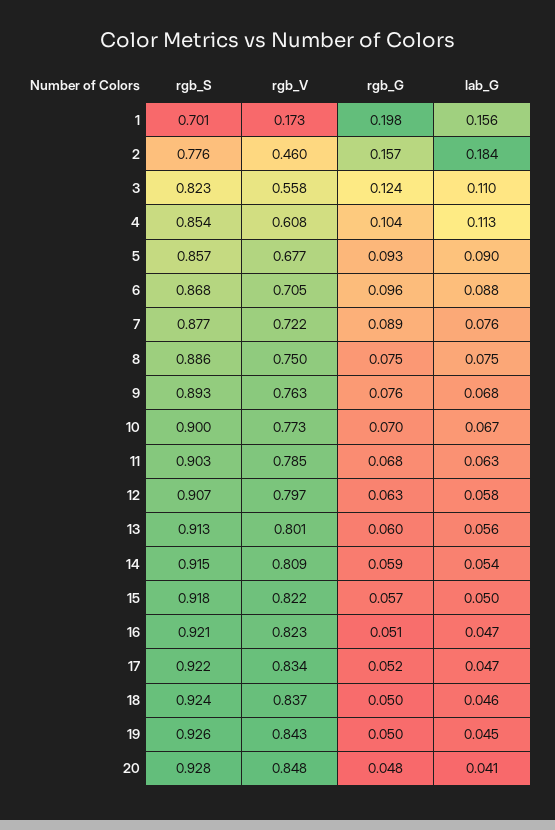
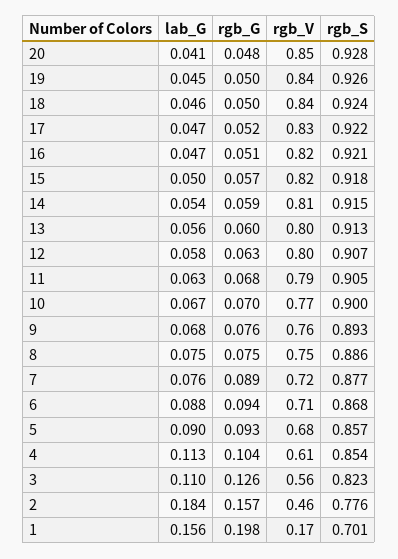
rgb_G, 3: 0.124 -> 0.126
rgb_G, 6: 0.096 -> 0.094
rgb_S, 11: 0.903 -> 0.905

